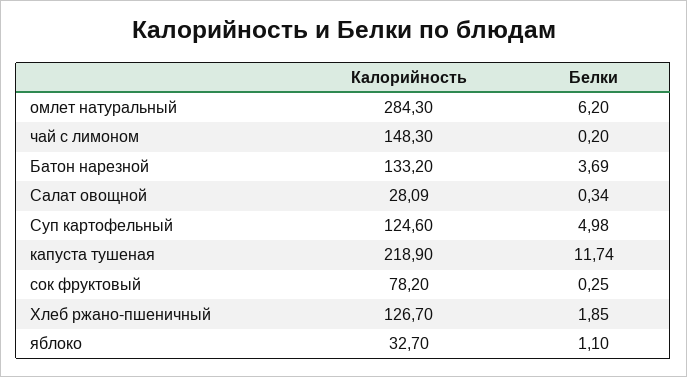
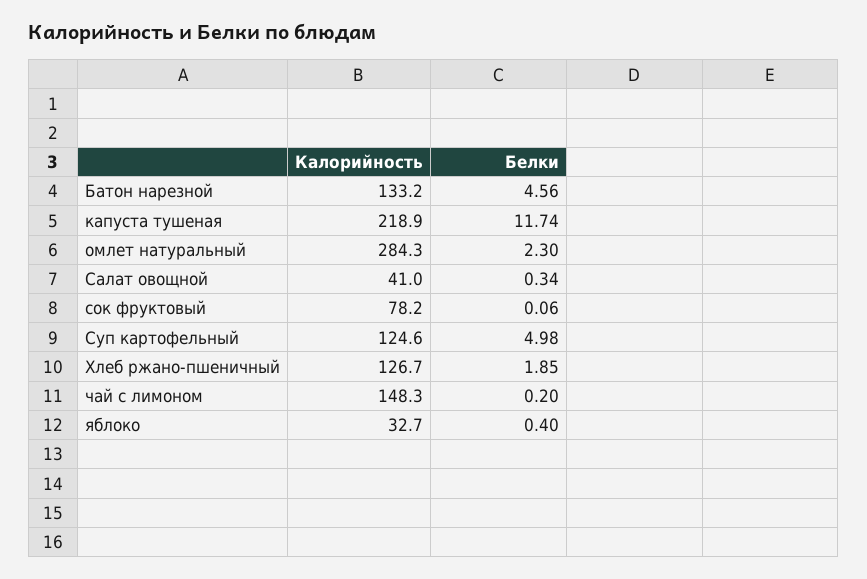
Белки, омлет натуральный: 6.2 -> 2.3
Белки, Батон нарезной: 3.69 -> 4.56
Калорийность, Салат овощной: 28.09 -> 41
Белки, сок фруктовый: 0.25 -> 0.06
Белки, яблоко: 1.1 -> 0.4

